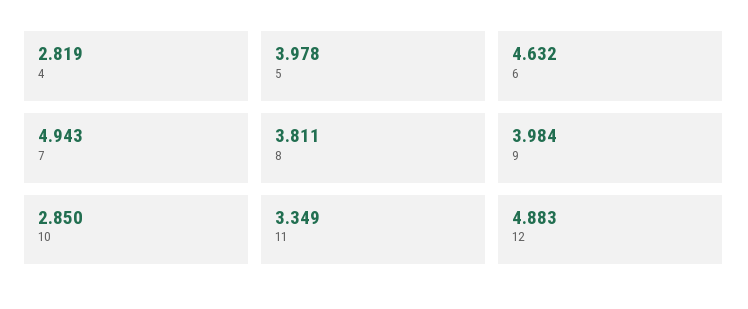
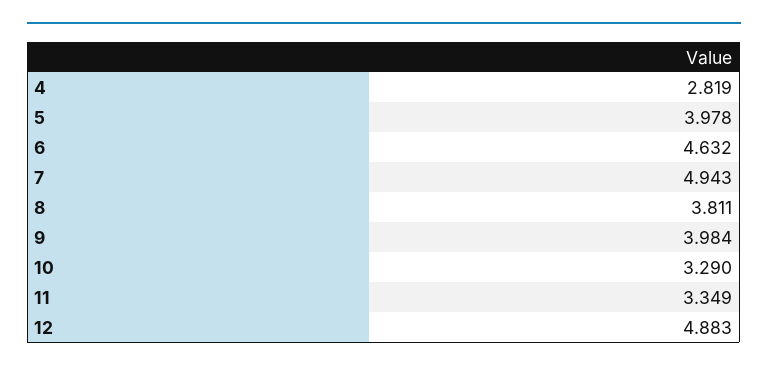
10: 2.85 -> 3.29

